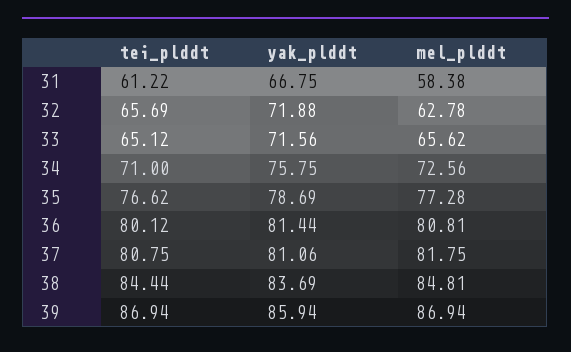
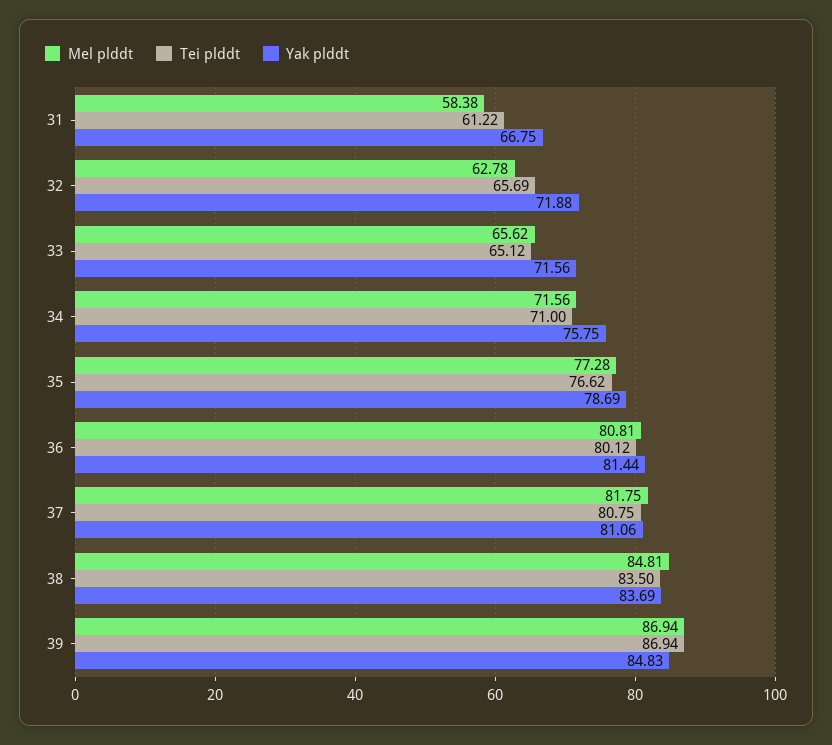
mel_plddt, 34: 72.56 -> 71.56
tei_plddt, 38: 84.44 -> 83.5
yak_plddt, 39: 85.94 -> 84.83

